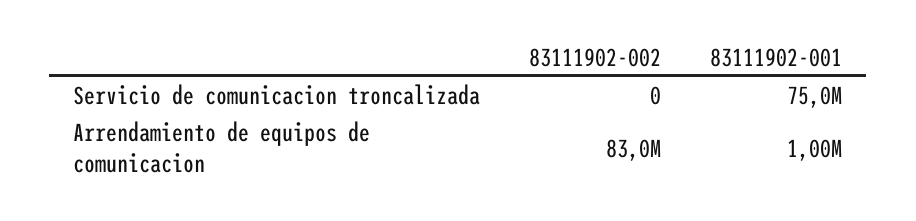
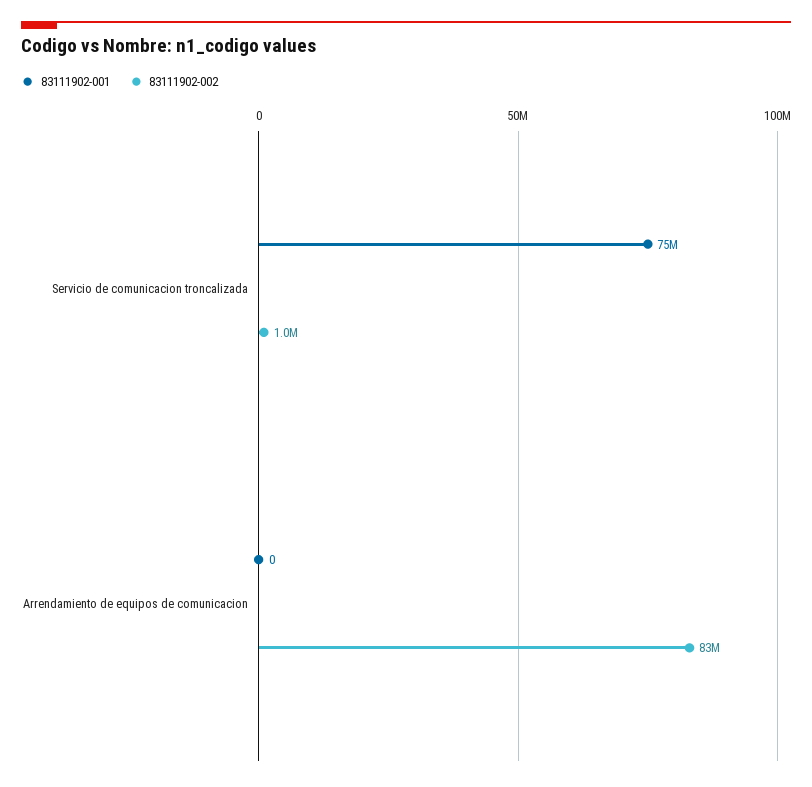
83111902-002, Servicio de comunicacion troncalizada: 0 -> 1000000
83111902-001, Arrendamiento de equipos de comunicacion: 1000000 -> 0

